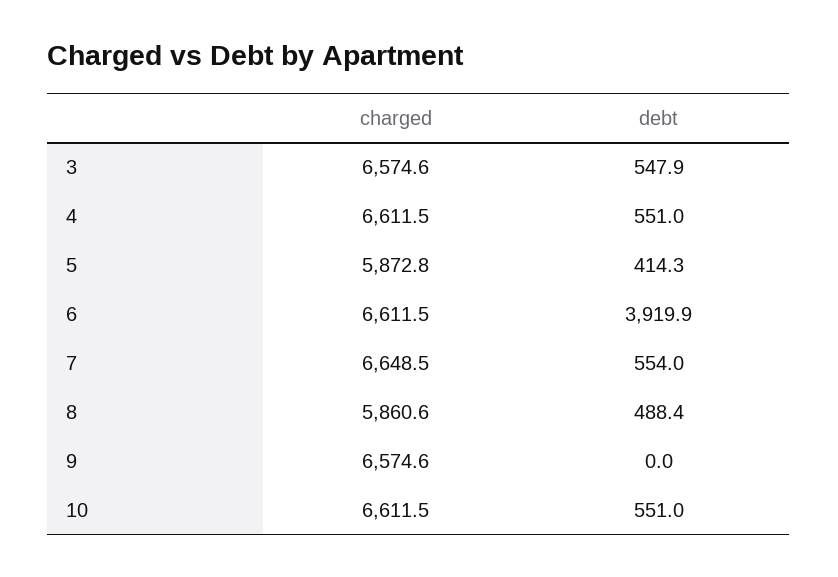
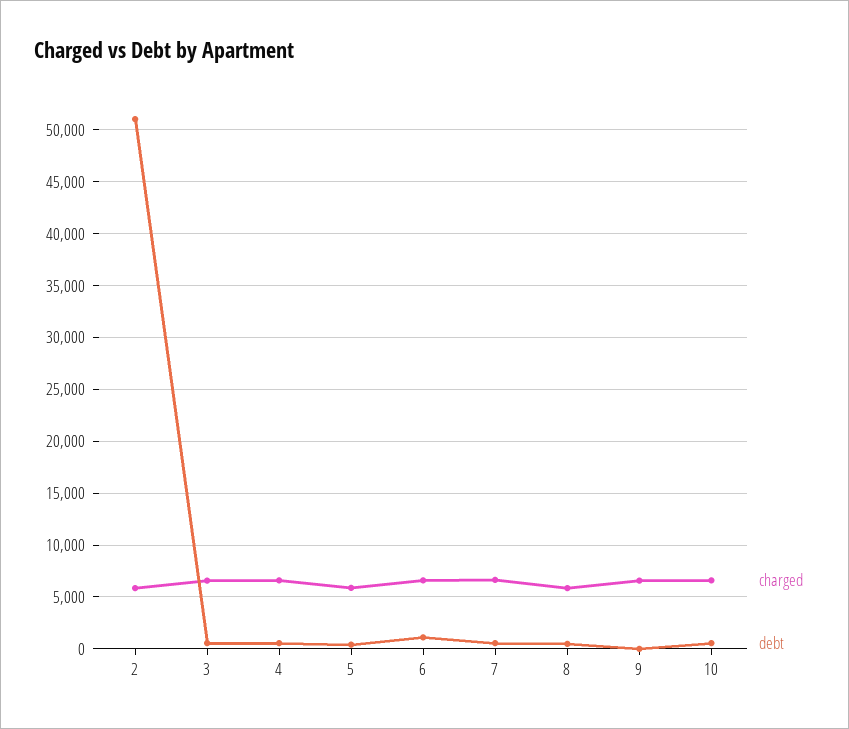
debt, 6: 3919.9 -> 1000
charged, 2: none -> 6000
debt, 2: none -> 51000

